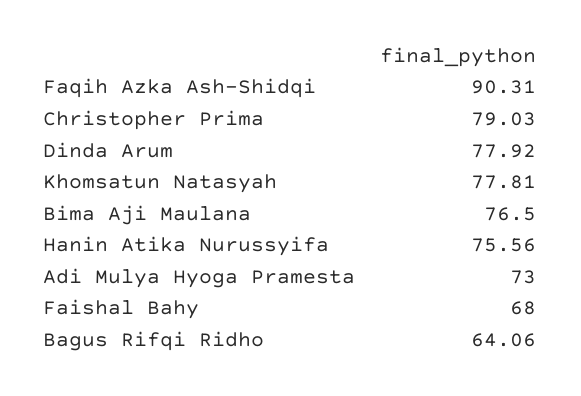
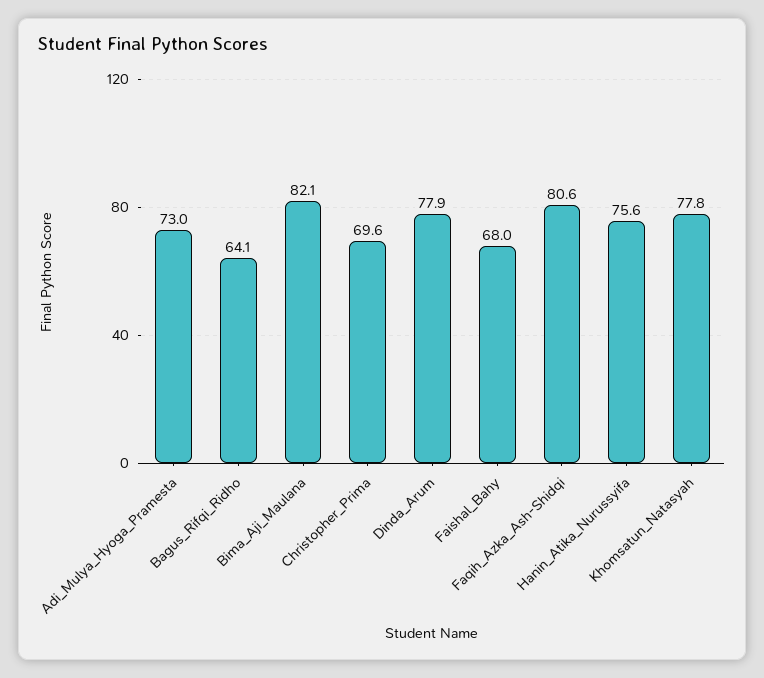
Faqih Azka Ash-Shidqi: 90.31 -> 80.6
Christopher Prima: 79.03 -> 69.6
Bima Aji Maulana: 76.5 -> 82.1

